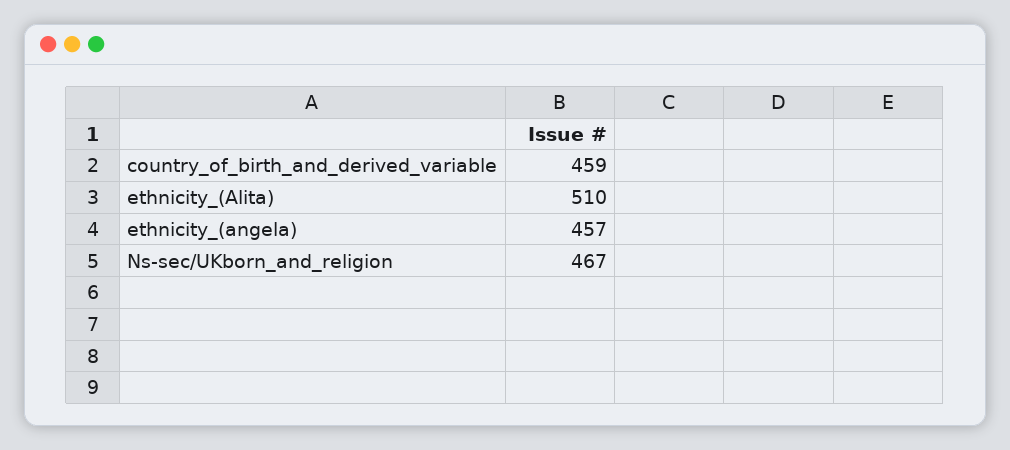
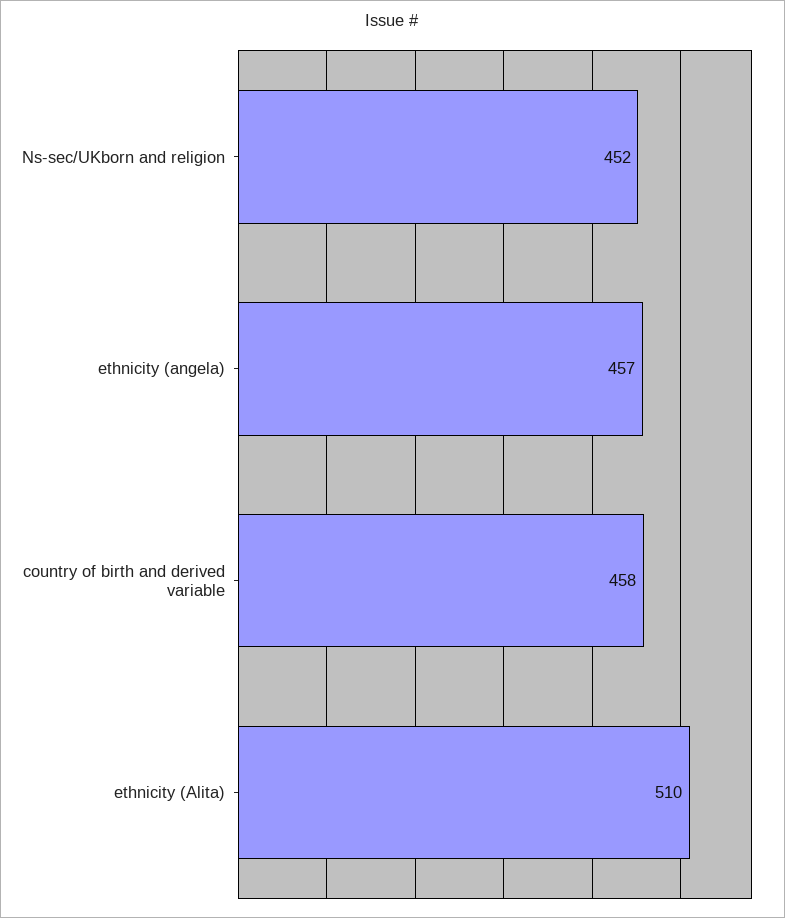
country_of_birth_and_derived_variable: 459 -> 458
Ns-sec/UKborn_and_religion: 467 -> 452

